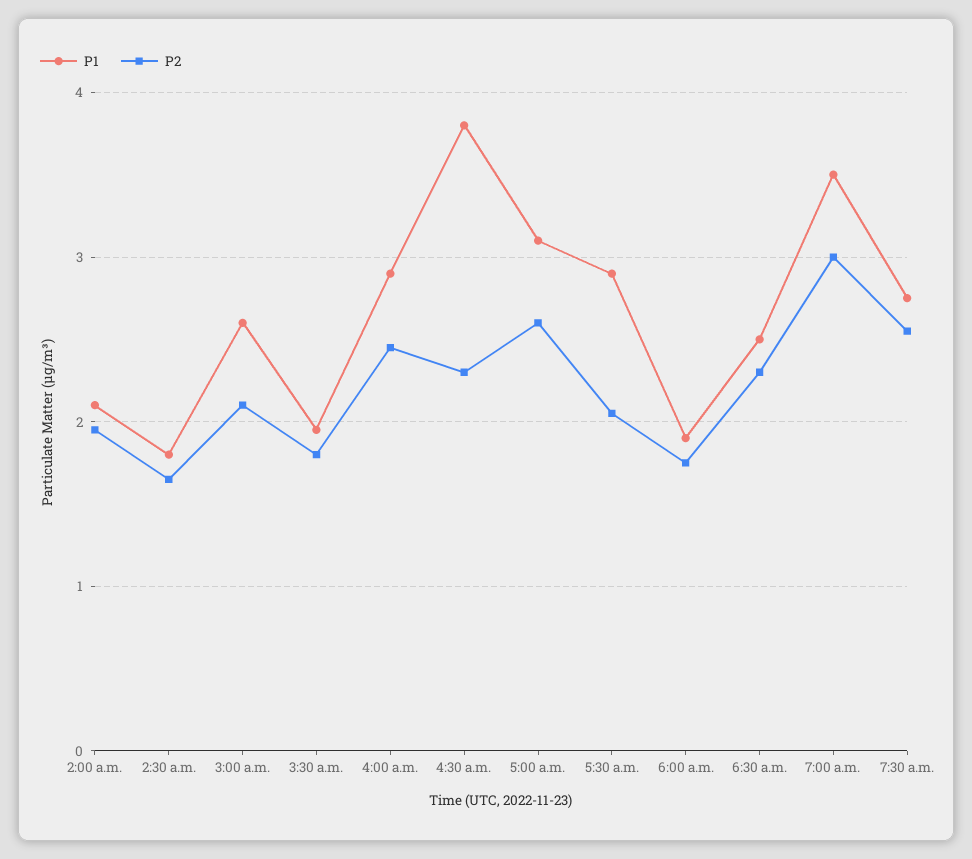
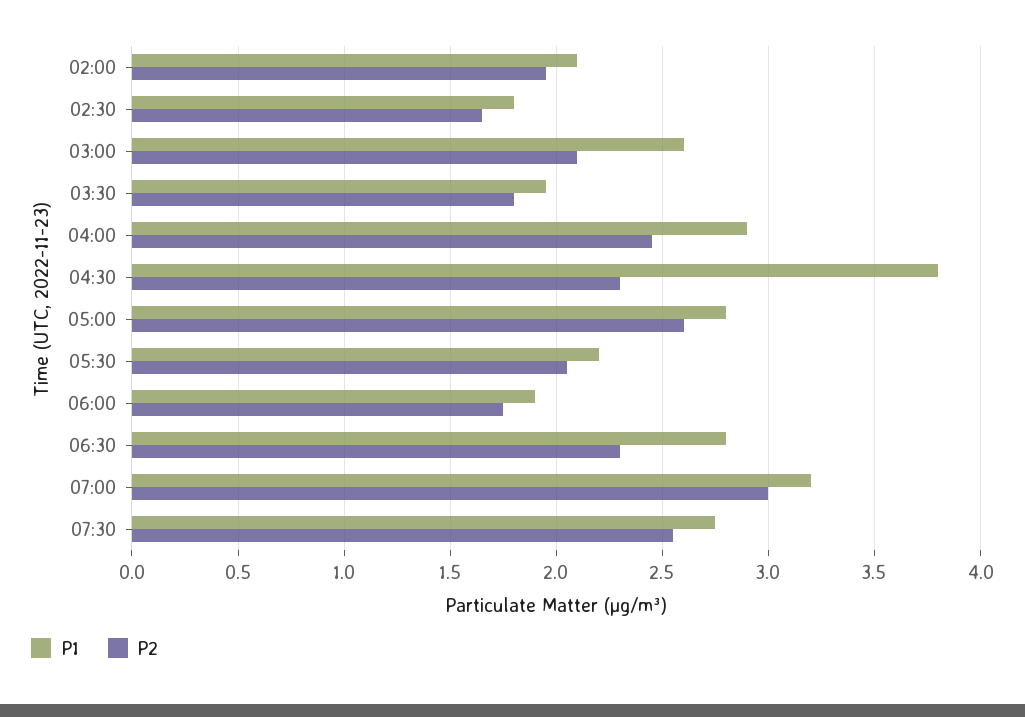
P1, 5:00 a.m.: 3.1 -> 2.8
P1, 5:30 a.m.: 2.9 -> 2.2
P1, 6:30 a.m.: 2.5 -> 2.8
P1, 7:00 a.m.: 3.5 -> 3.2

